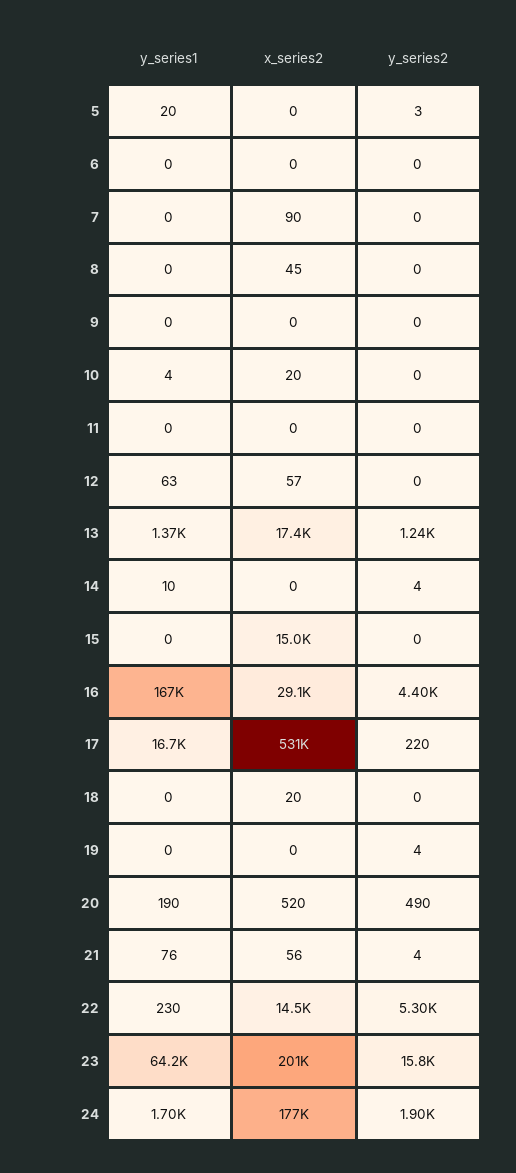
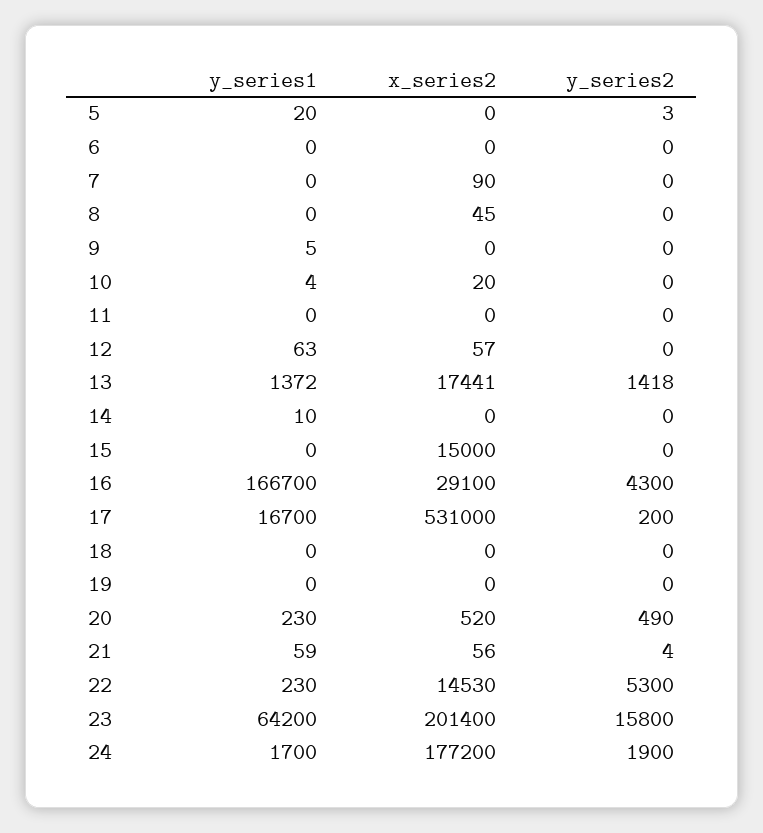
y_series1, 9: 0 -> 5
y_series2, 13: 1240 -> 1418
y_series2, 14: 4 -> 0
y_series2, 16: 4400 -> 4300
y_series2, 17: 220 -> 200
x_series2, 18: 20 -> 0
y_series2, 19: 4 -> 0
y_series1, 20: 190 -> 230
y_series1, 21: 76 -> 59

